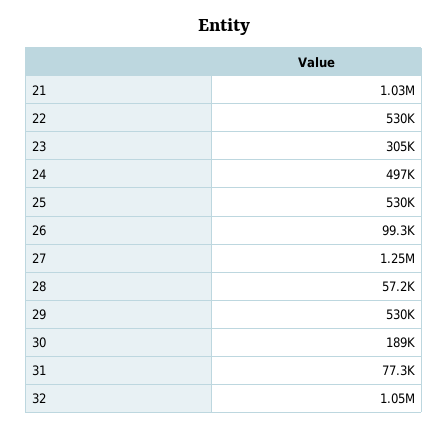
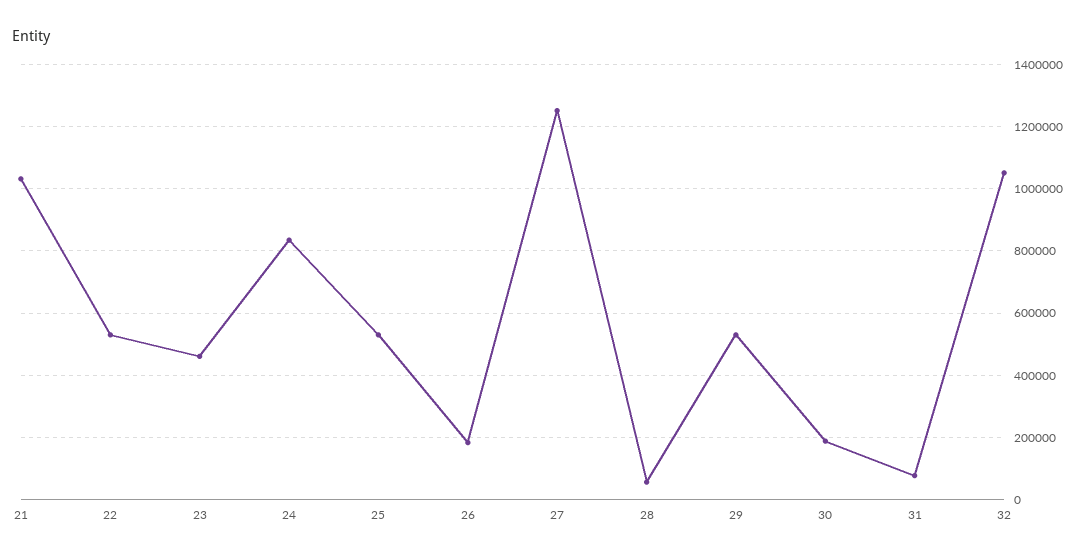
23: 305000 -> 460000
24: 497000 -> 840000
26: 99300 -> 180000

